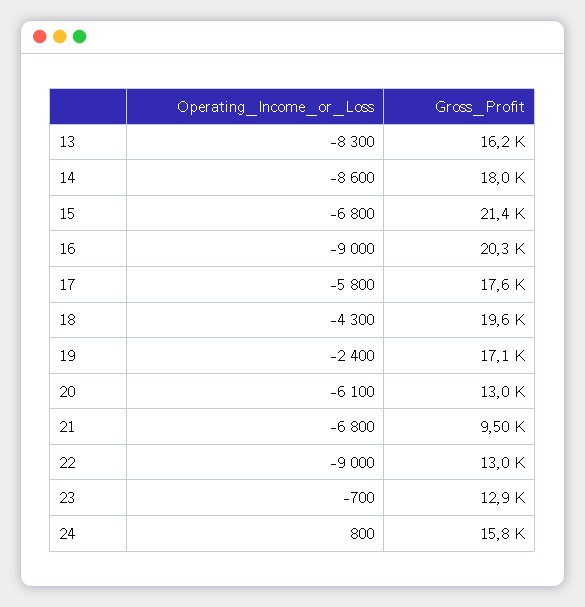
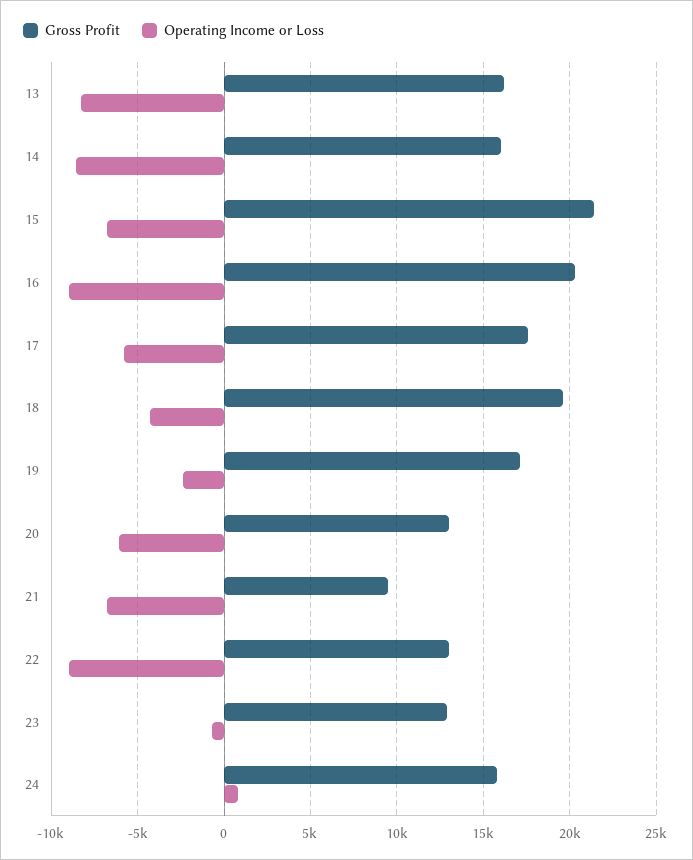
Gross_Profit, 14: 18000 -> 16000

